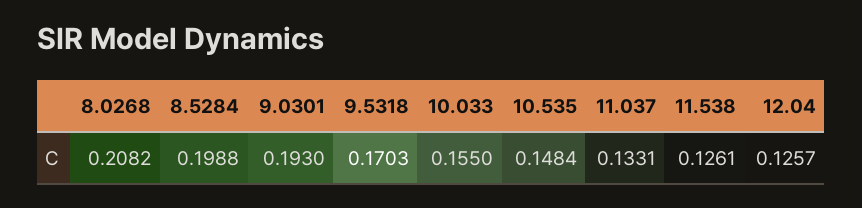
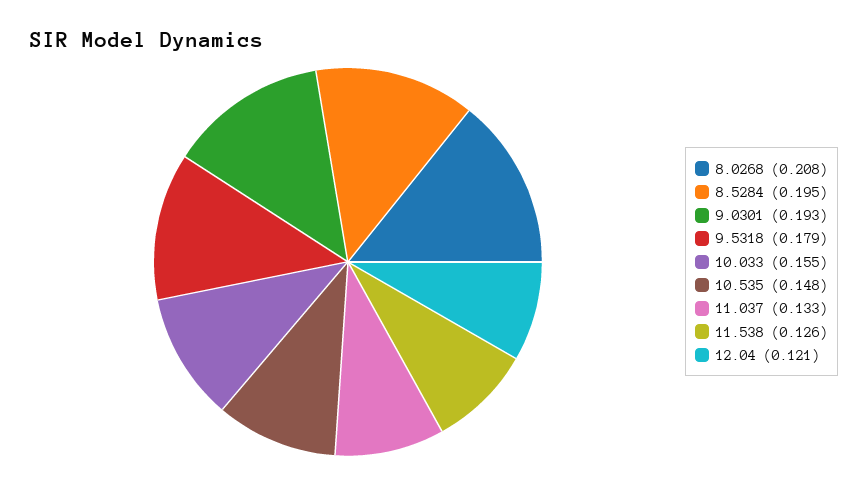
8.5284: 0.1988 -> 0.195
9.5318: 0.1703 -> 0.179
12.04: 0.1257 -> 0.121

